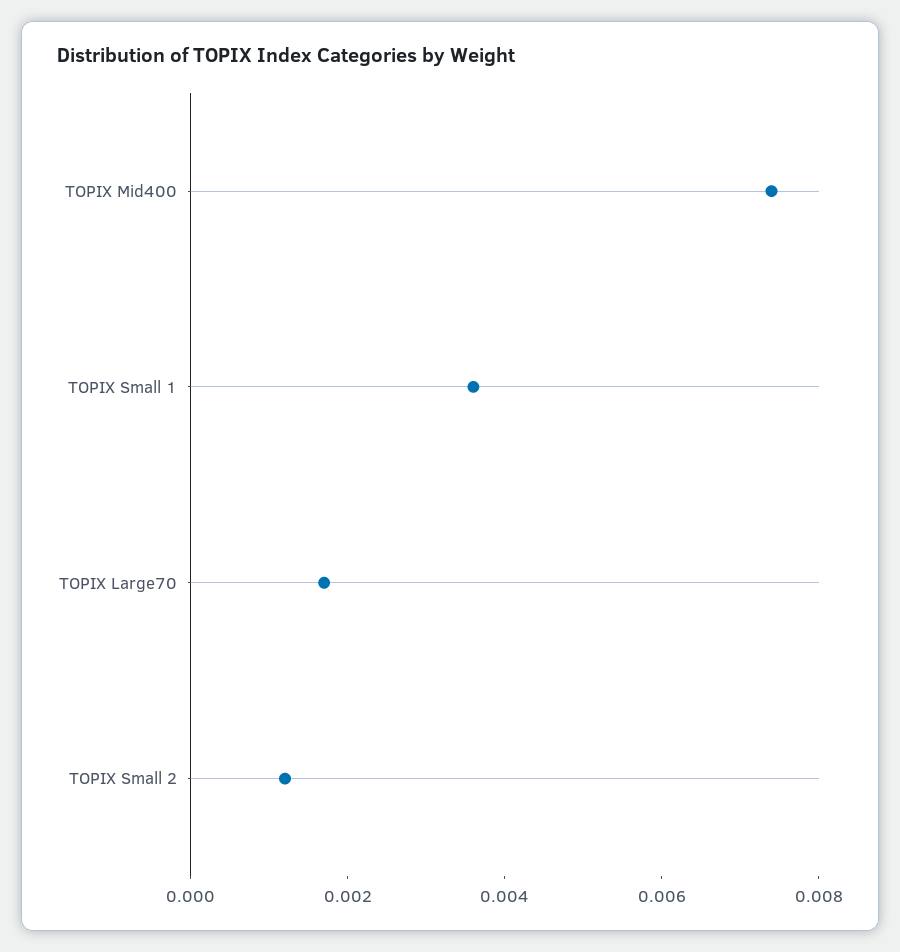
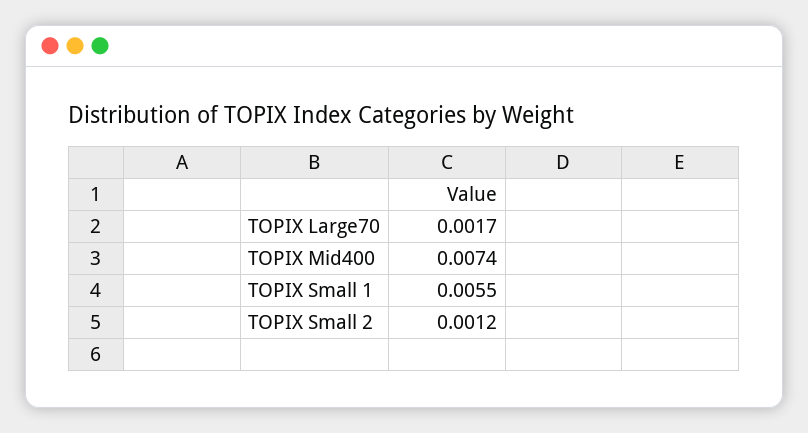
TOPIX Small 1: 0.0035 -> 0.0055

